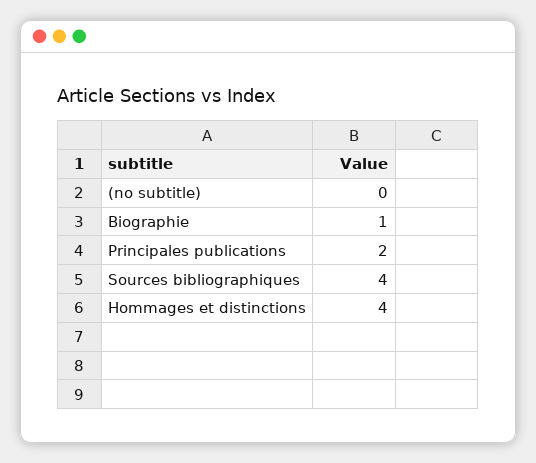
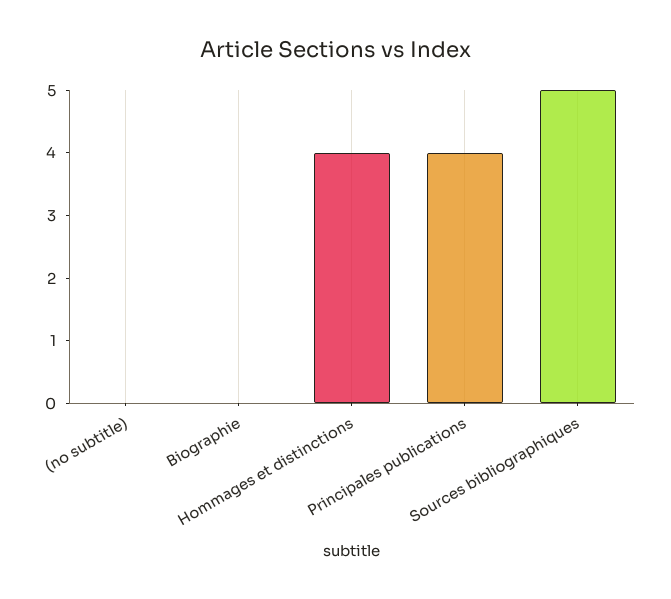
Biographie: 1 -> 0
Principales publications: 2 -> 4
Sources bibliographiques: 4 -> 5

